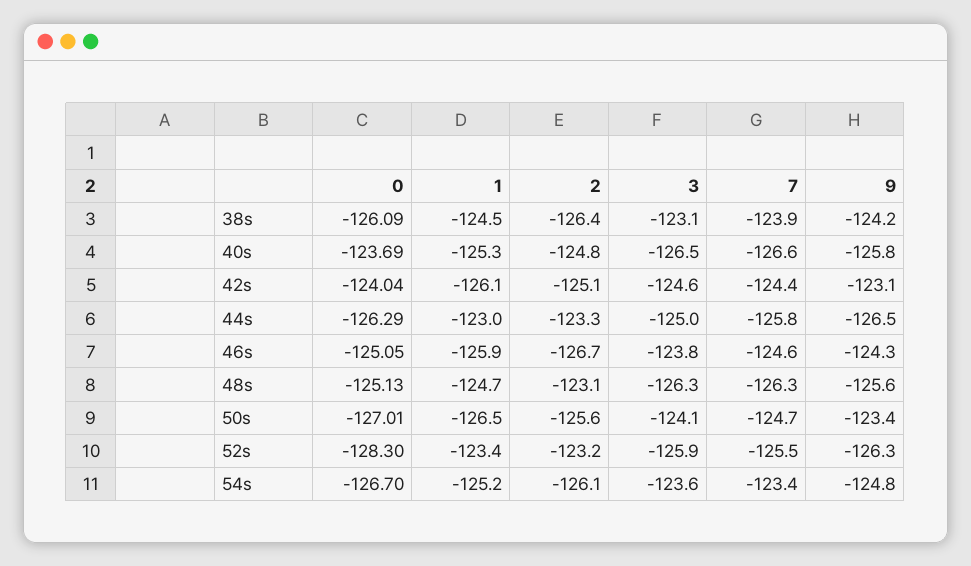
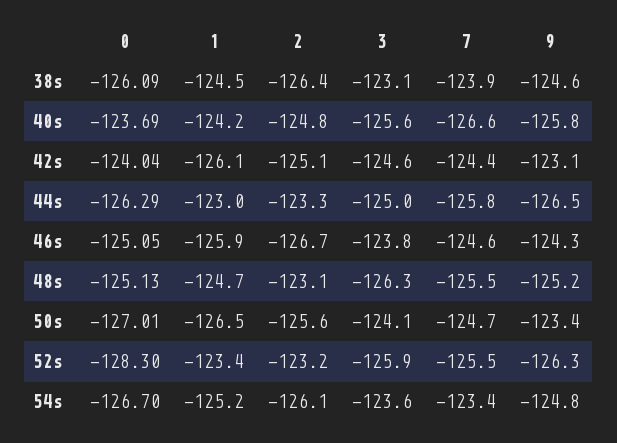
9, 38s: -124.2 -> -124.6
1, 40s: -125.3 -> -124.2
3, 40s: -126.5 -> -125.6
7, 48s: -126.3 -> -125.5
9, 48s: -125.6 -> -125.2

